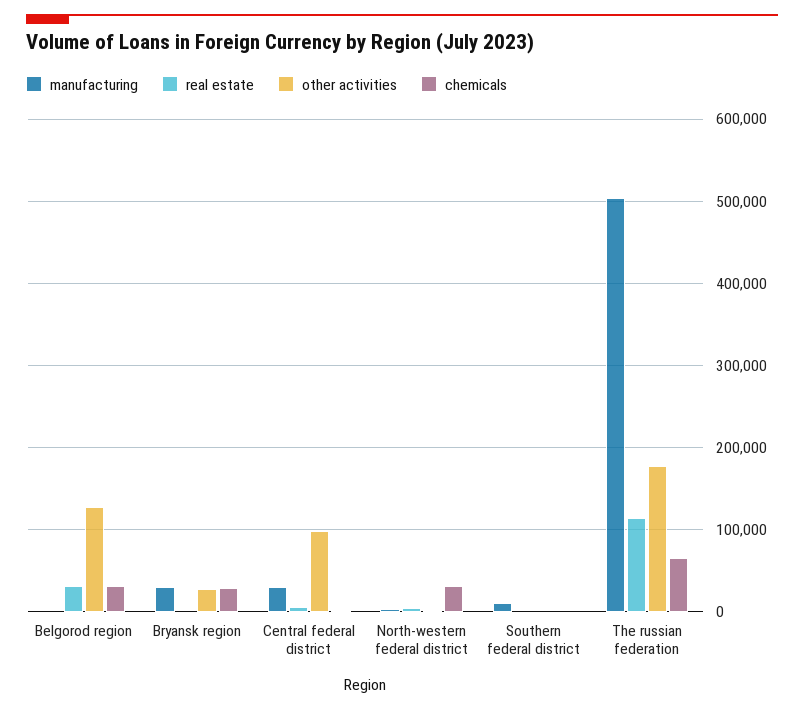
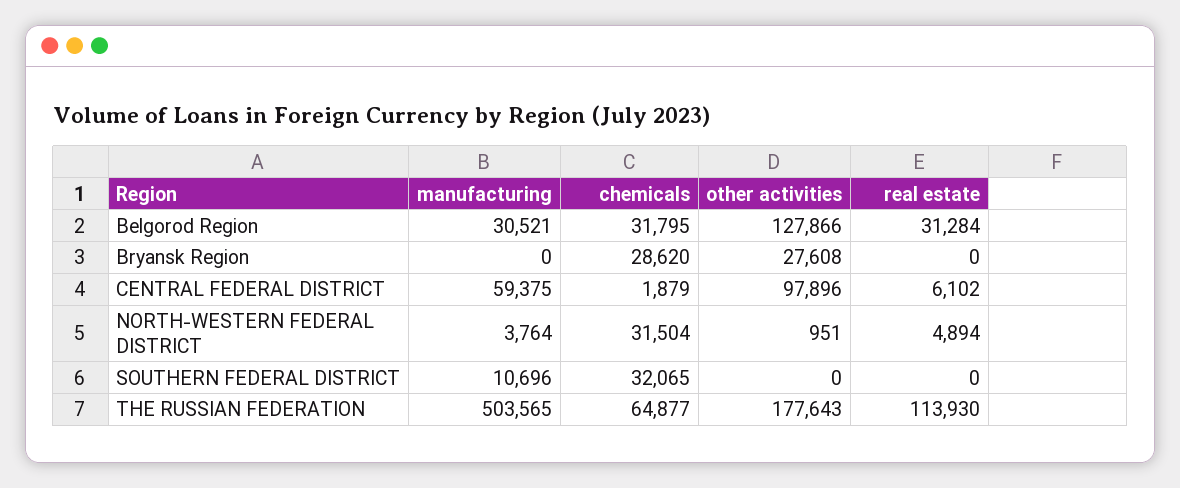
manufacturing, Belgorod region: 0 -> 30521
manufacturing, Bryansk region: 30000 -> 0
manufacturing, Central federal district: 30000 -> 59375
chemicals, Southern federal district: 0 -> 32065

